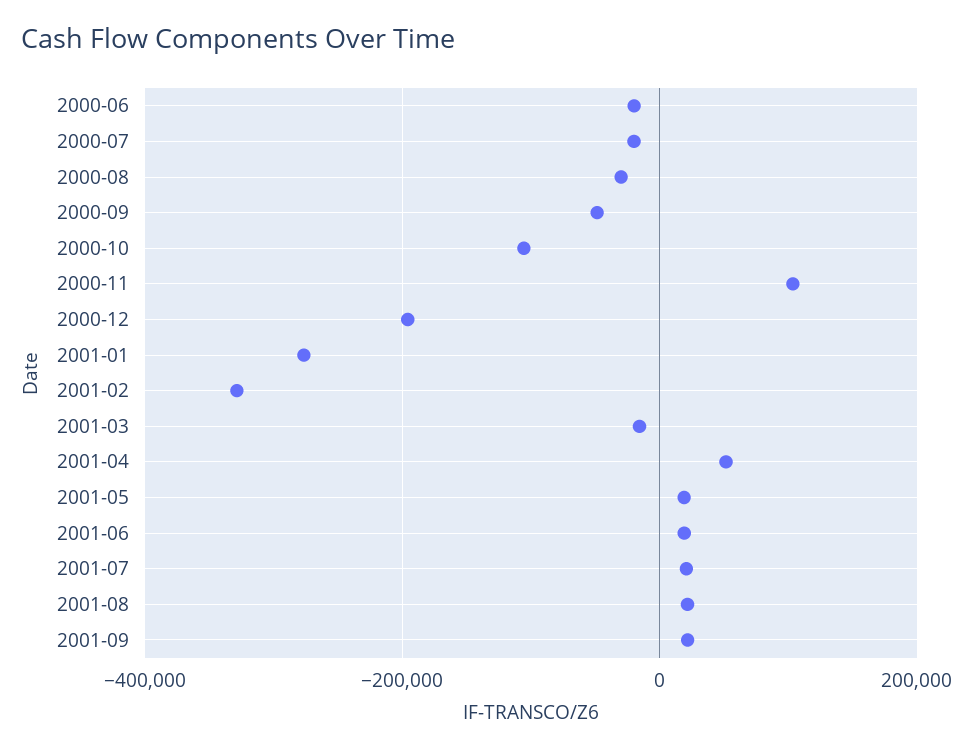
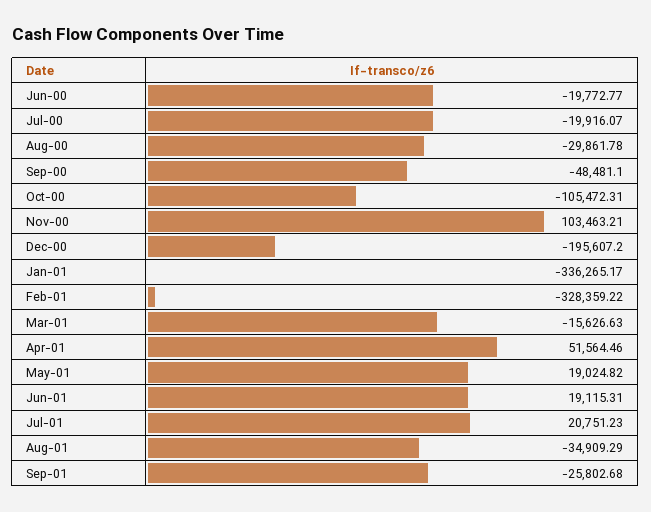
2001-01: -280000 -> -336265.17
2001-08: 20000 -> -34909.29
2001-09: 20000 -> -25802.68

